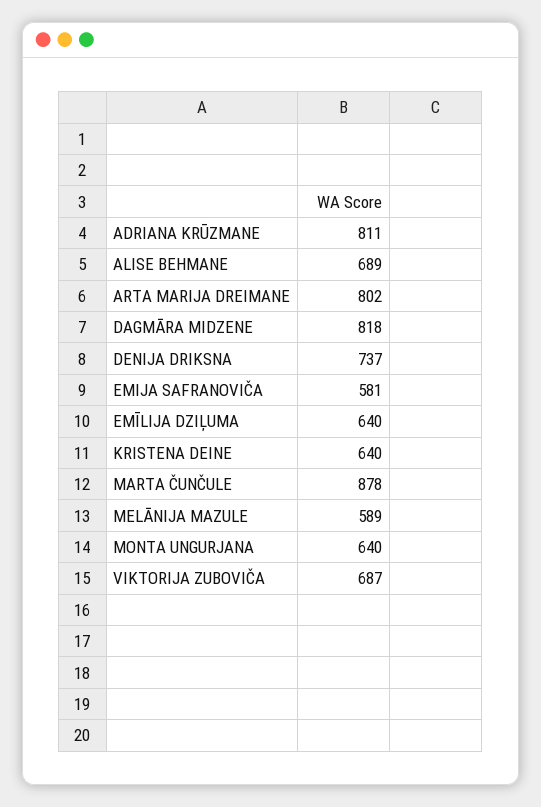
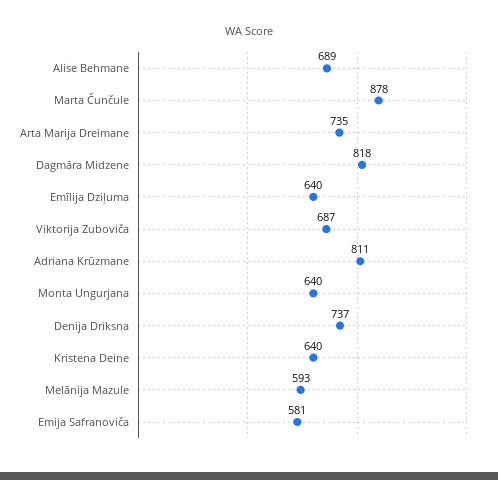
ARTA MARIJA DREIMANE: 802 -> 735
MELĀNIJA MAZULE: 589 -> 593

